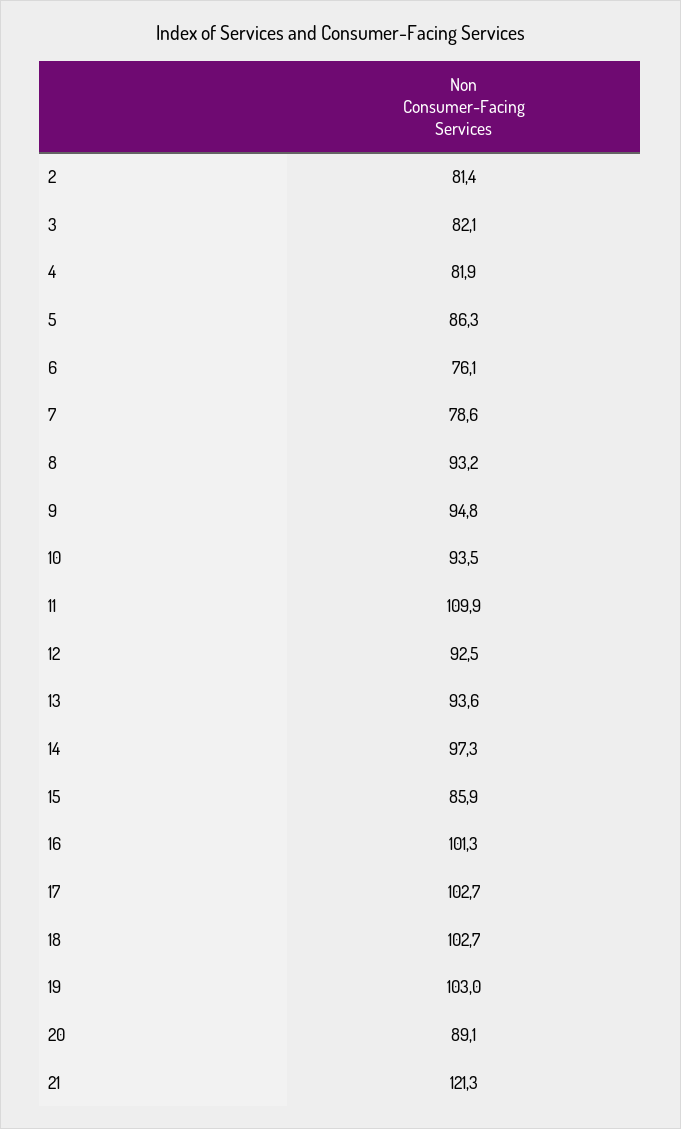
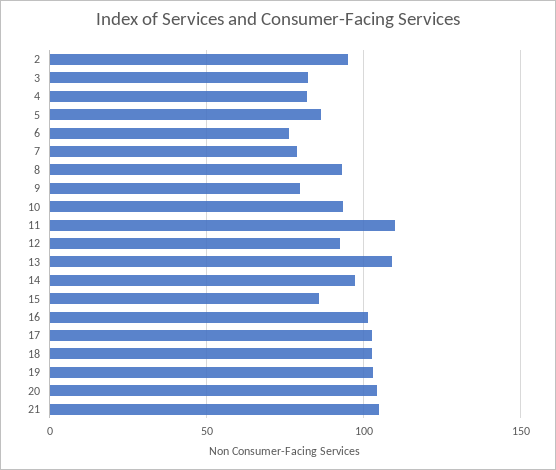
2: 81.4 -> 95
9: 94.8 -> 80
13: 93.6 -> 110
20: 89.1 -> 105
21: 121.3 -> 105

